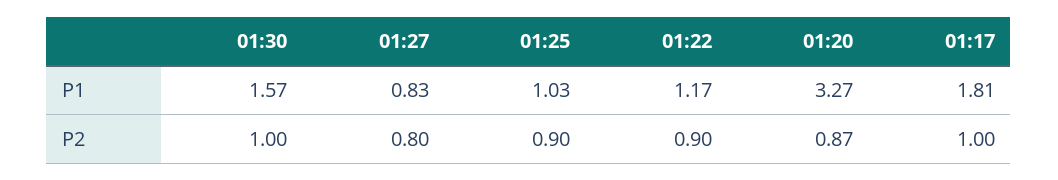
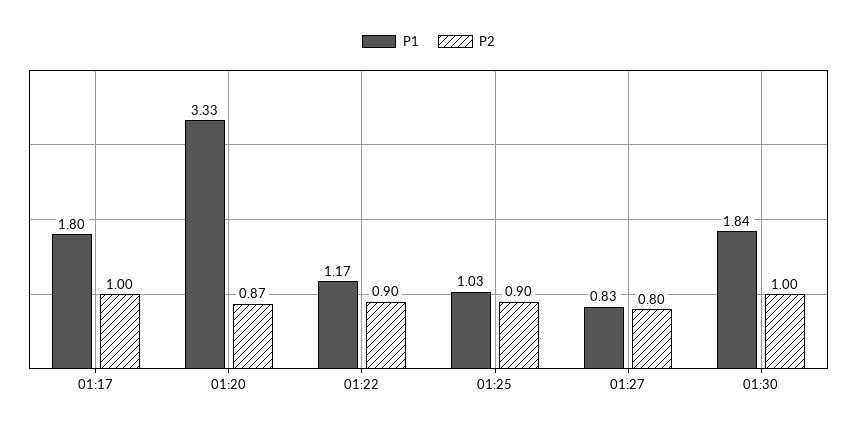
P1, 01:30: 1.57 -> 1.84
P1, 01:20: 3.27 -> 3.33
P1, 01:17: 1.81 -> 1.8

